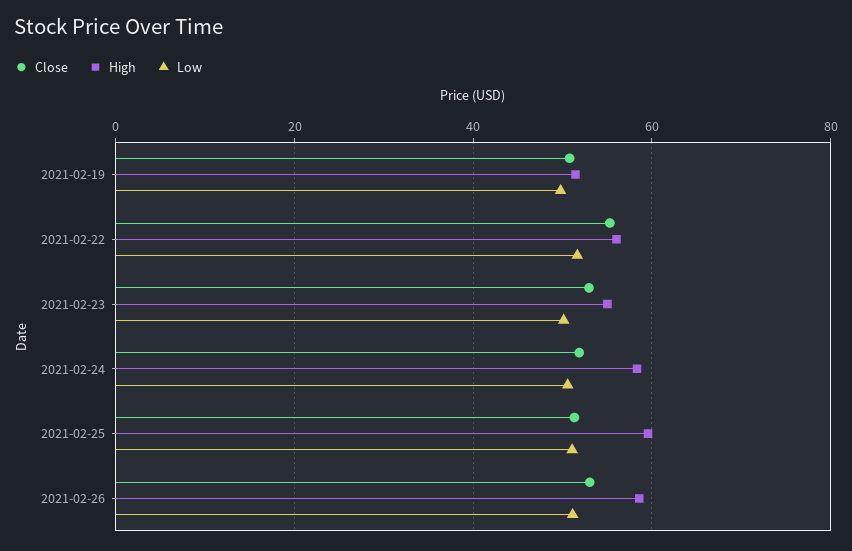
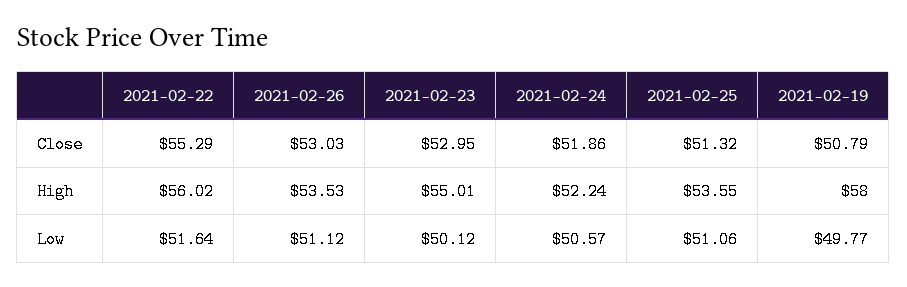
High, 2021-02-19: 52 -> 58
High, 2021-02-24: 58 -> 52.24
High, 2021-02-25: 60 -> 53.55
High, 2021-02-26: 58 -> 53.53

